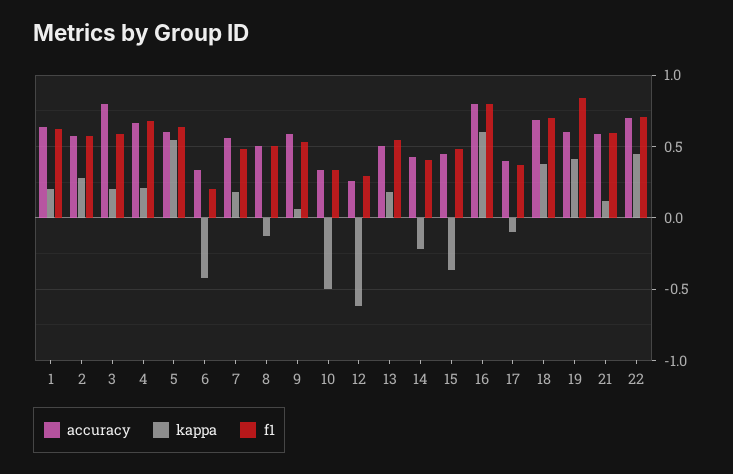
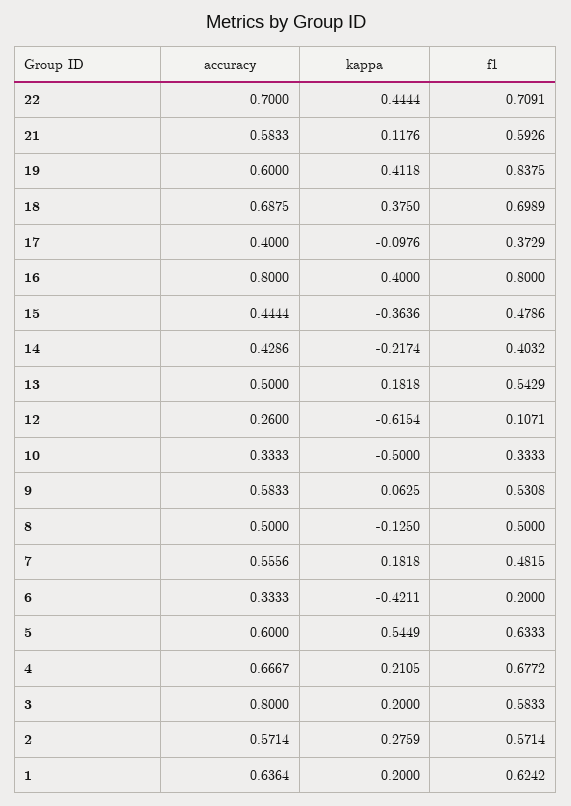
f1, 12: 0.3 -> 0.1071
kappa, 16: 0.6 -> 0.4

